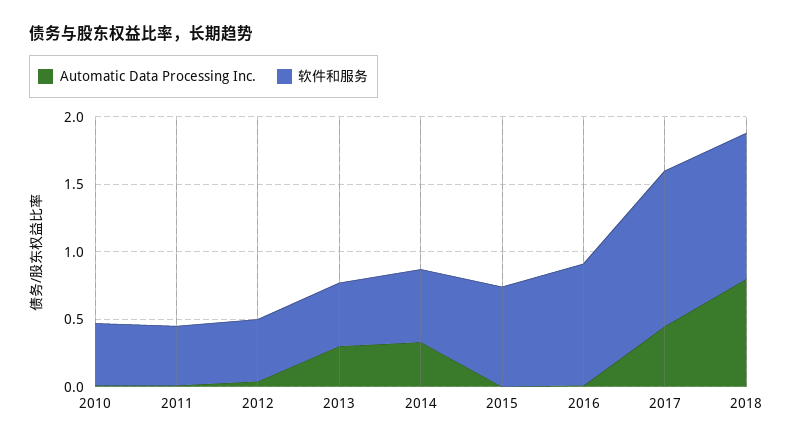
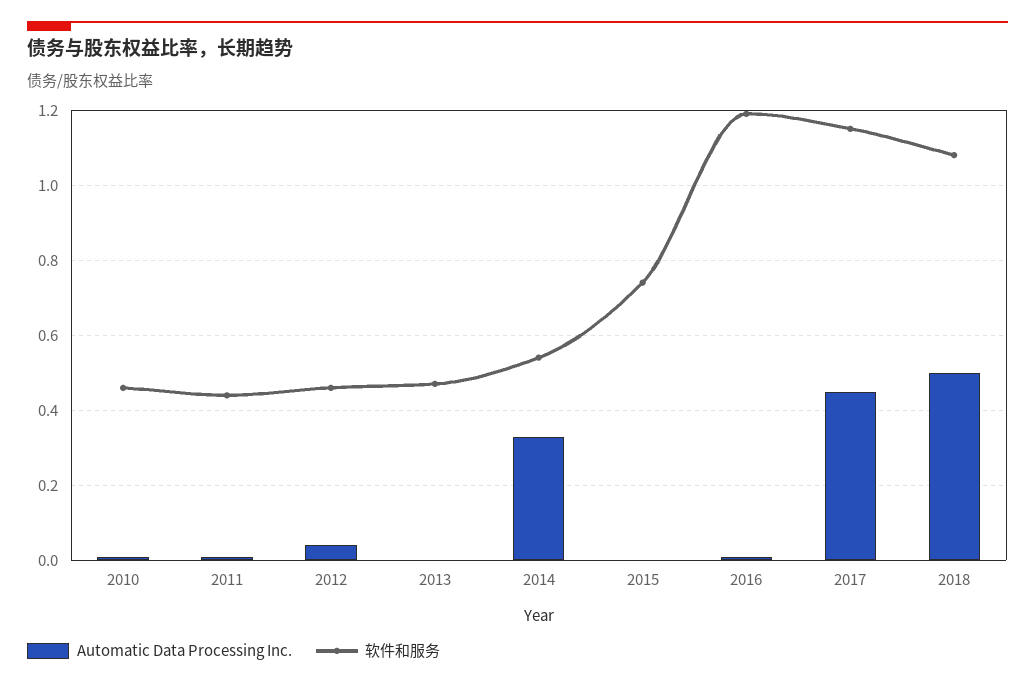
Automatic Data Processing Inc., 2013: 0.3 -> 0
软件和服务, 2016: 0.9 -> 1.2
Automatic Data Processing Inc., 2018: 0.8 -> 0.5

